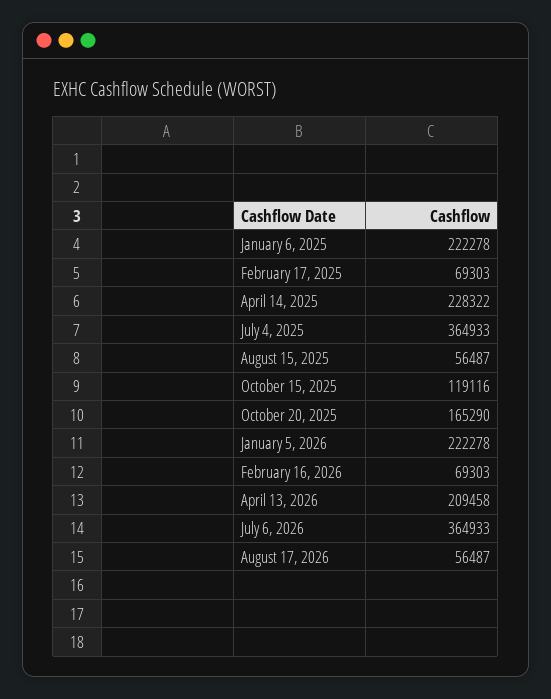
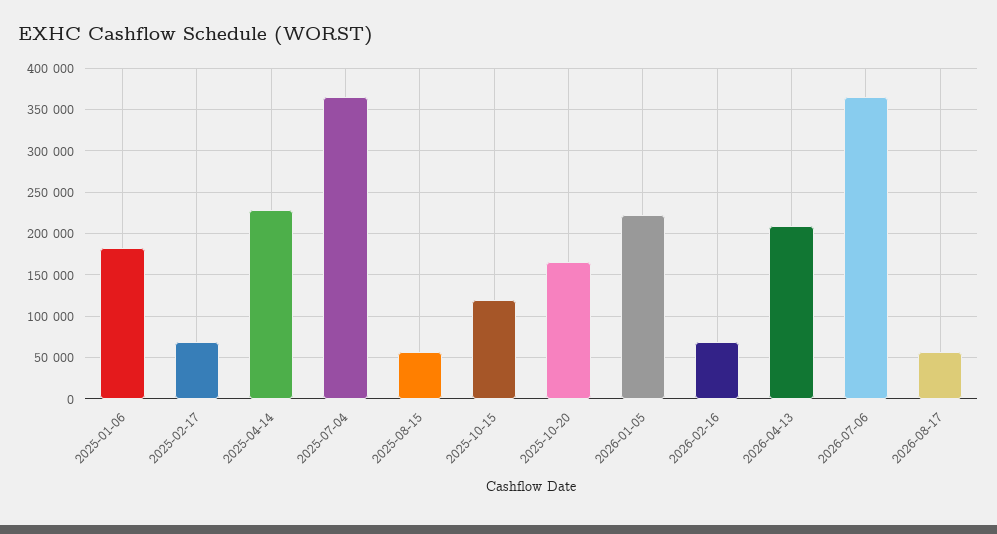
January 6, 2025: 222278 -> 180000

